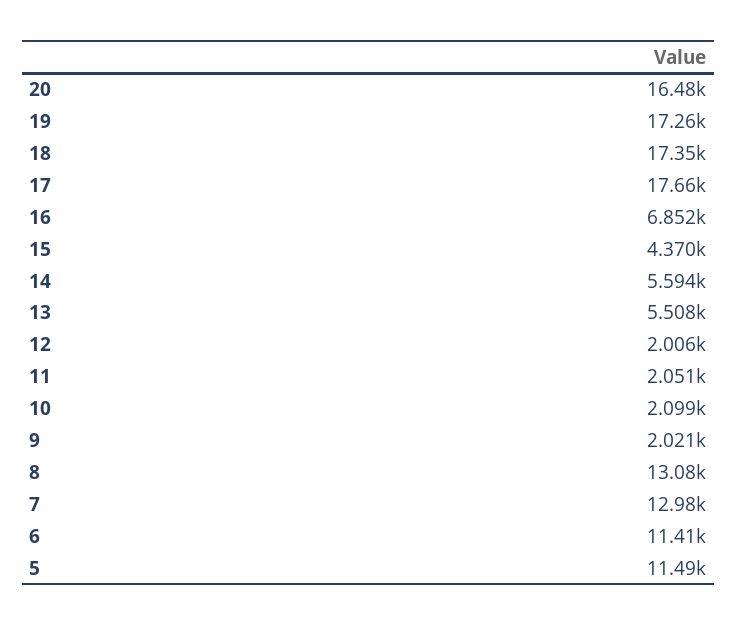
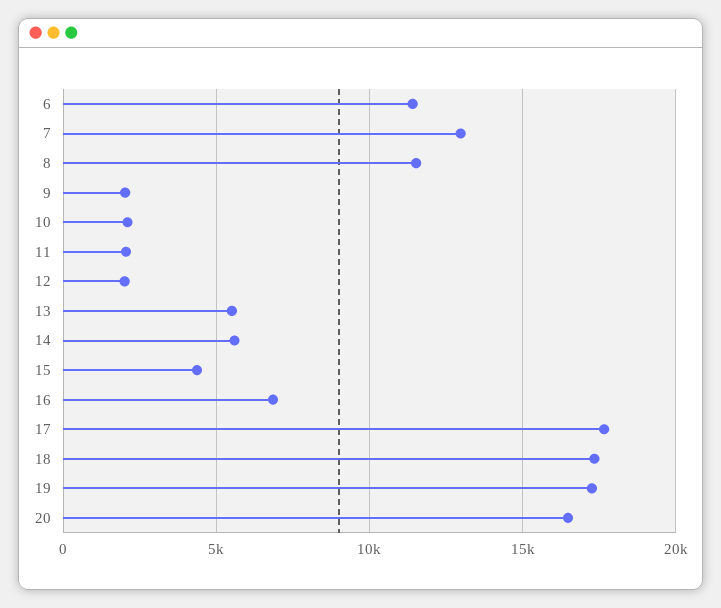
8: 13080 -> 11500
5: 11490 -> none

